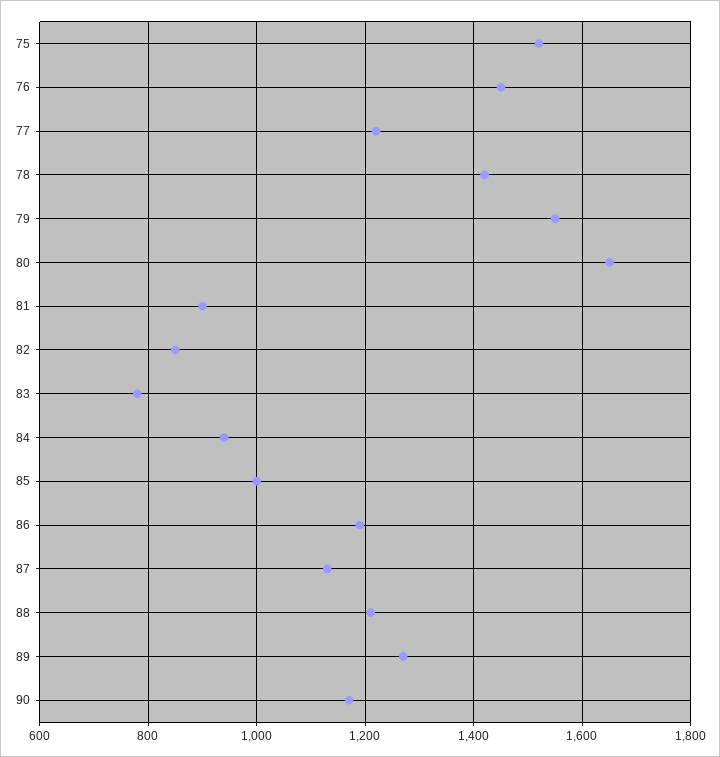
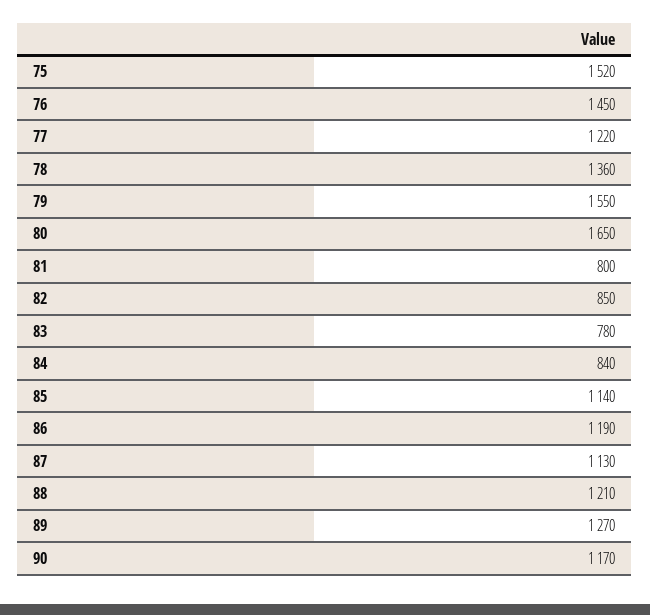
78: 1420 -> 1360
81: 900 -> 800
84: 940 -> 840
85: 1000 -> 1140

